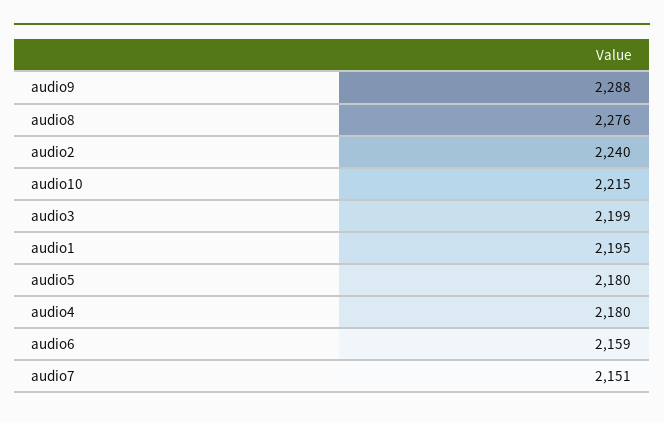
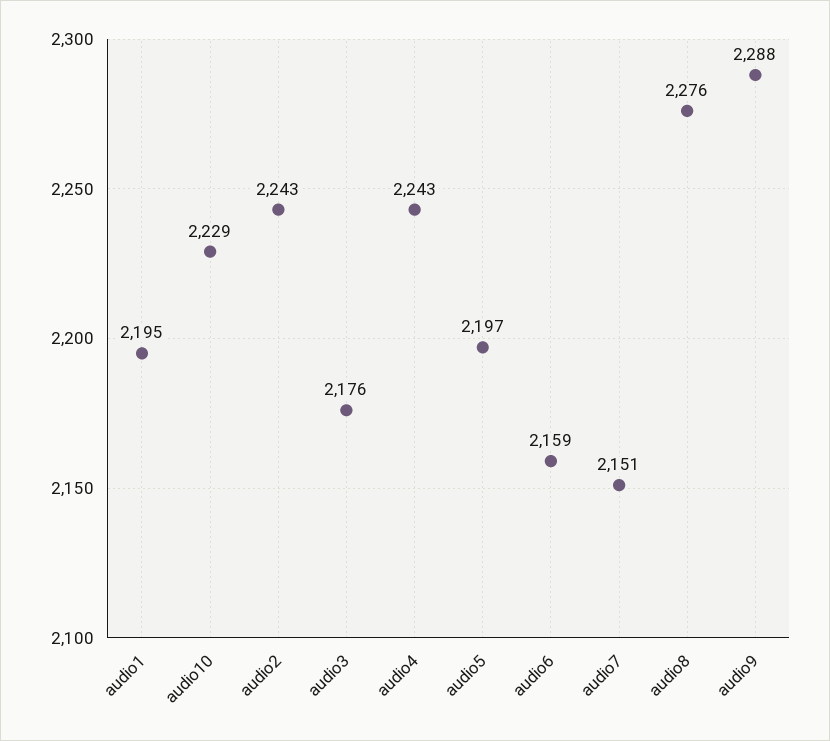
audio2: 2240 -> 2243
audio10: 2215 -> 2229
audio3: 2199 -> 2176
audio5: 2180 -> 2197
audio4: 2180 -> 2243

